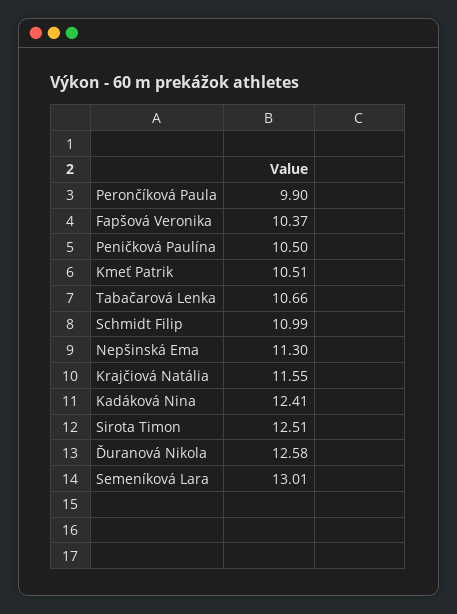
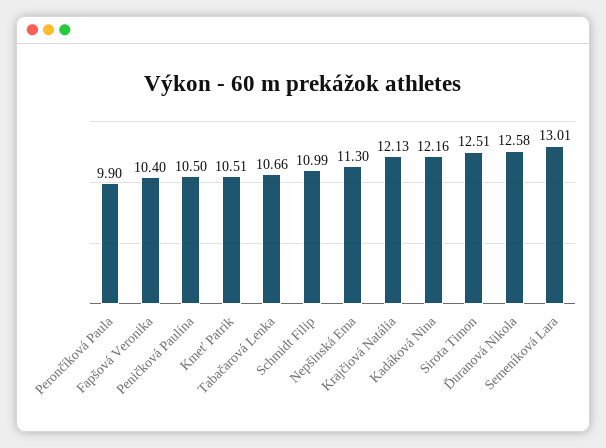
Fapšová Veronika: 10.37 -> 10.4
Krajčiová Natália: 11.55 -> 12.13
Kadáková Nina: 12.41 -> 12.16

